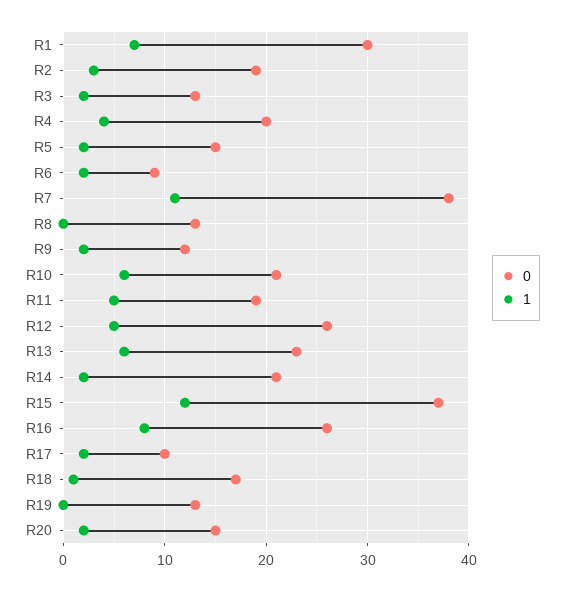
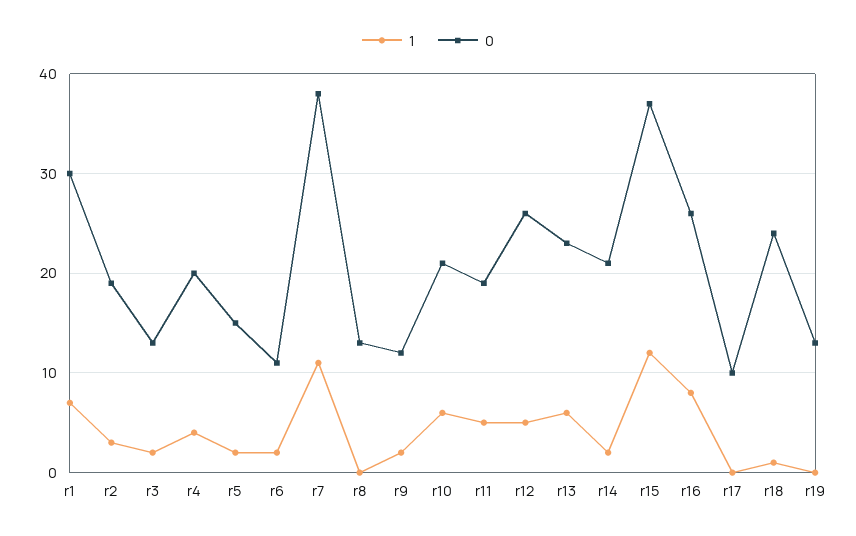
0, R6: 9 -> 11
1, R17: 2 -> 0
0, R18: 17 -> 24
0, R20: 15 -> none
1, R20: 2 -> none

